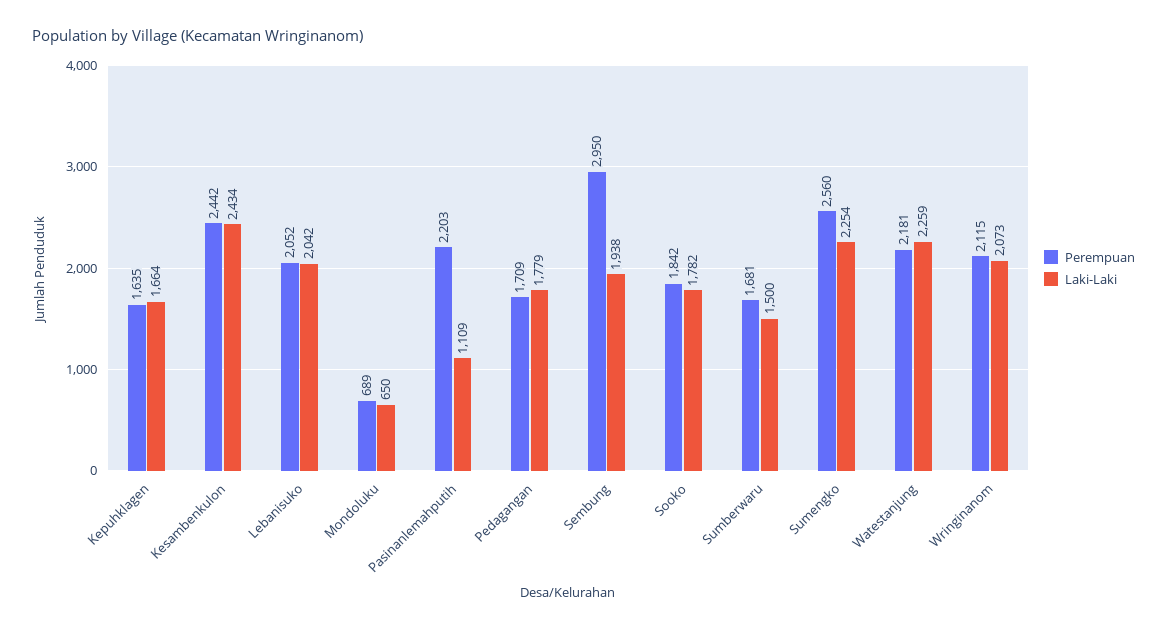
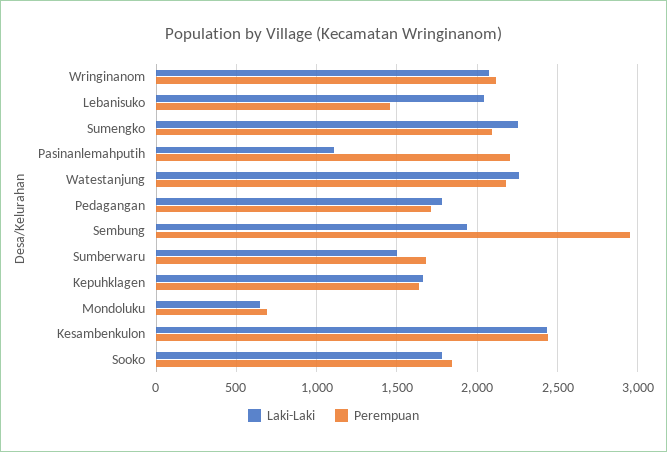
Perempuan, Lebanisuko: 2052 -> 1450
Perempuan, Sumengko: 2560 -> 2100

